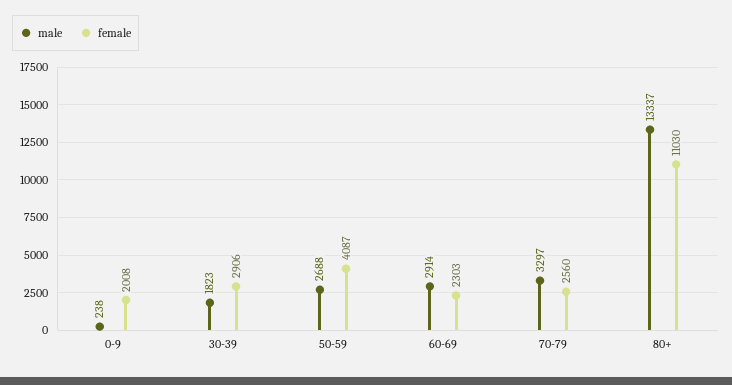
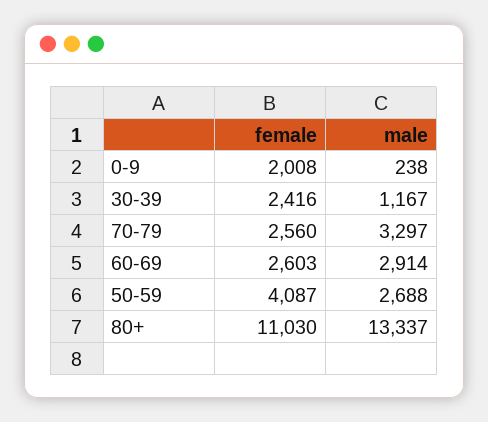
male, 30-39: 1823 -> 1167
female, 30-39: 2906 -> 2416
female, 60-69: 2303 -> 2603

